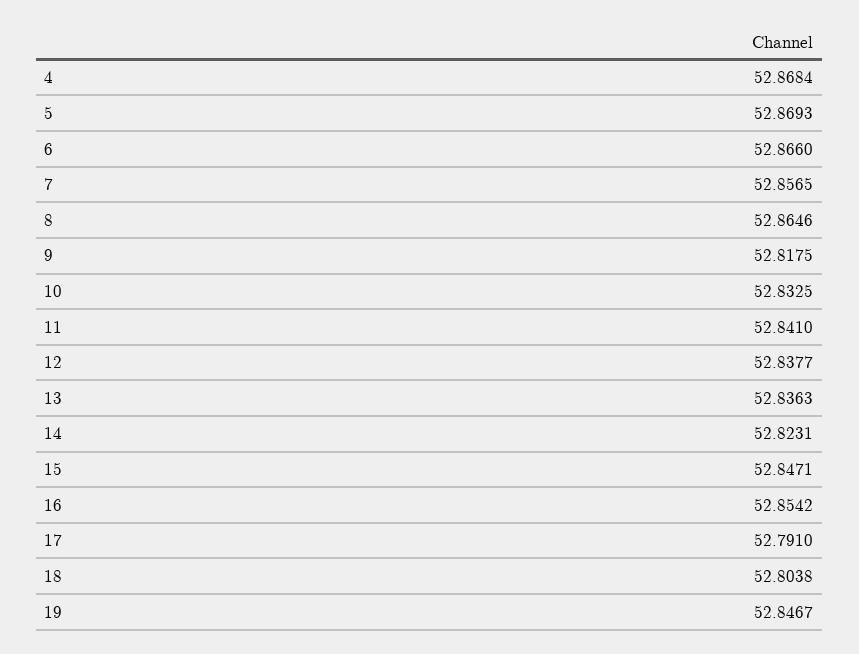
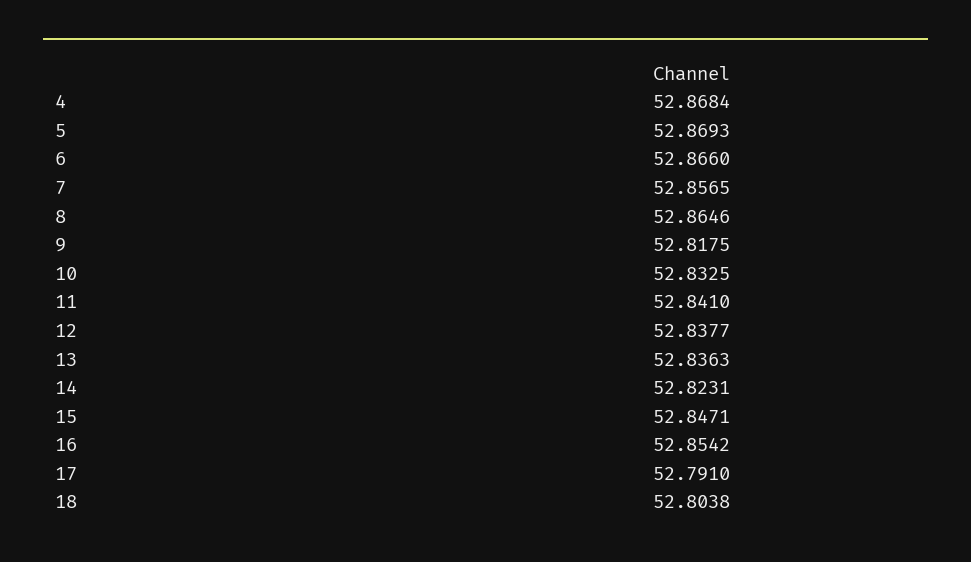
19: 52.8467 -> none

